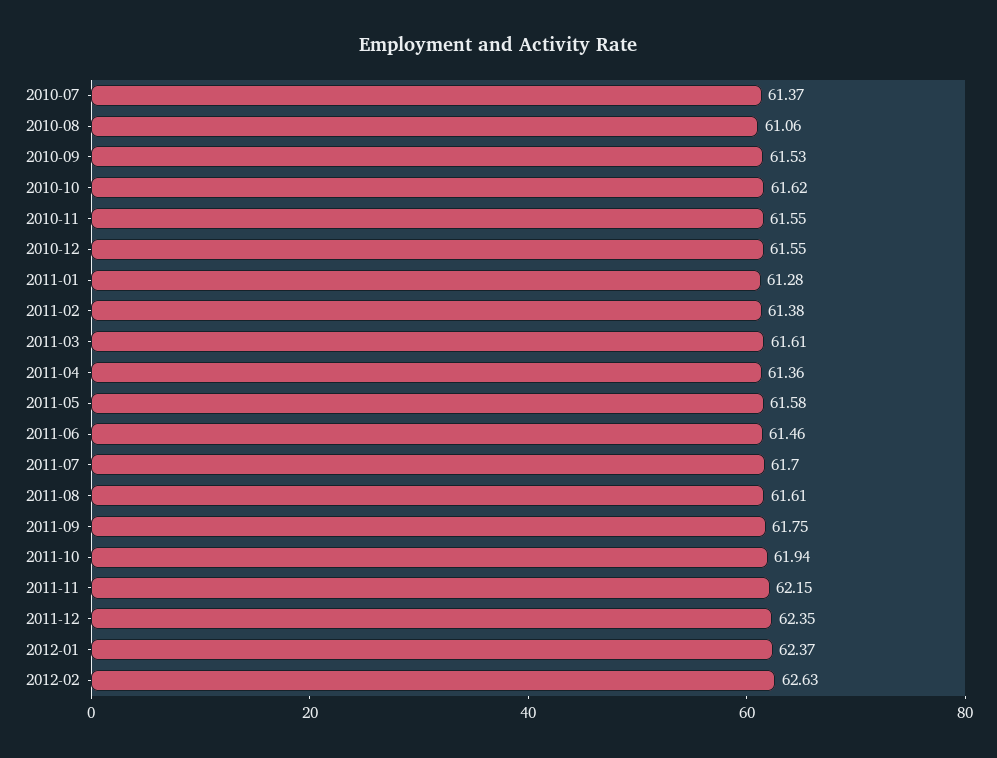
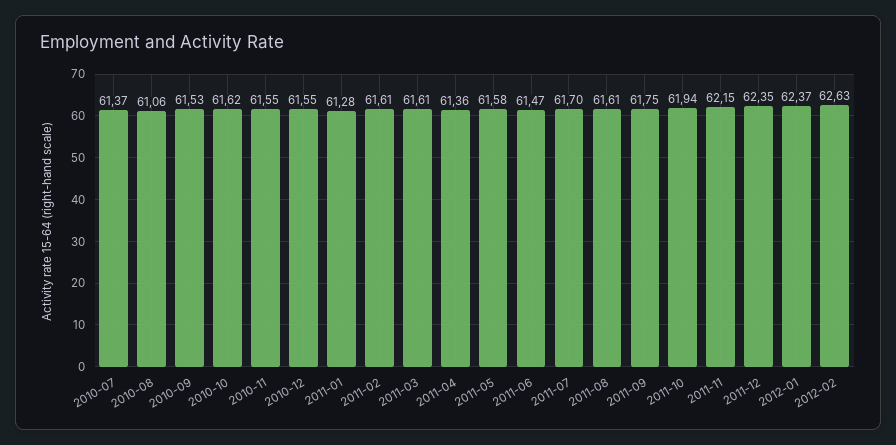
2011-02: 61.38 -> 61.61
2011-06: 61.46 -> 61.47

